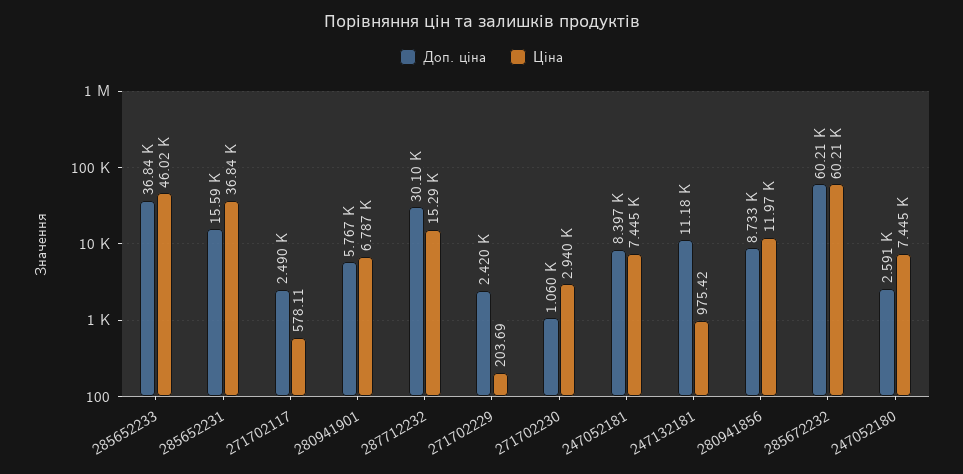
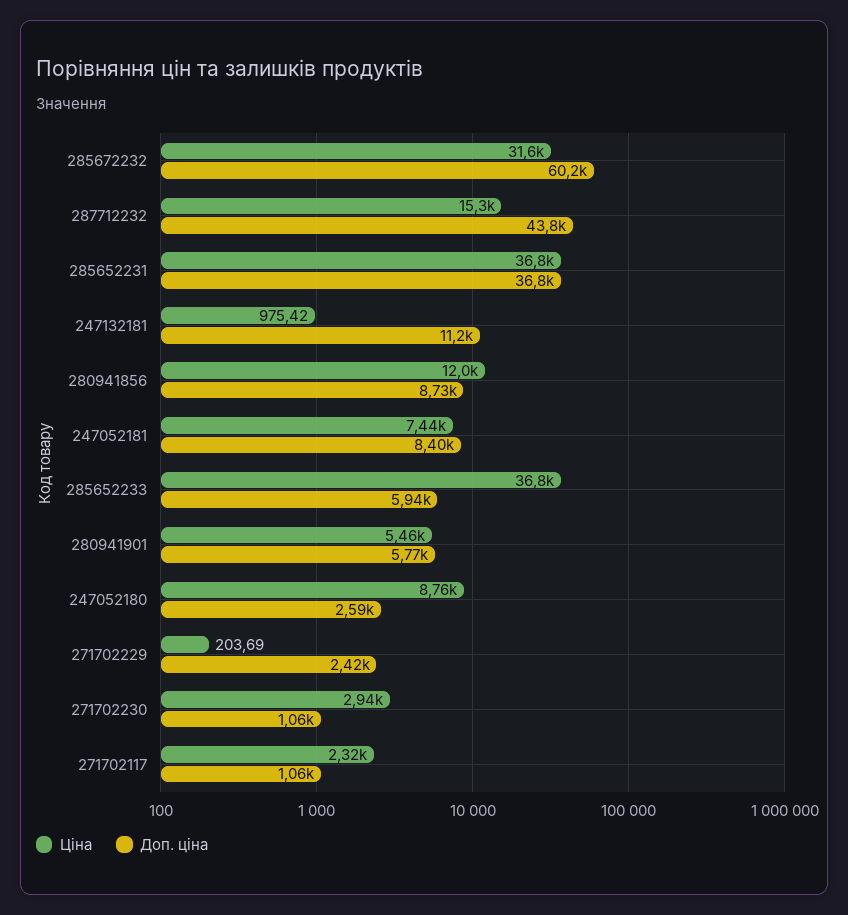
Доп. ціна, 285652233: 36840 -> 5940
Ціна, 285652233: 46020 -> 36800
Доп. ціна, 285652231: 15590 -> 36800
Доп. ціна, 271702117: 2490 -> 1060
Ціна, 271702117: 578.11 -> 2320
Ціна, 280941901: 6787 -> 5460
Доп. ціна, 287712232: 30100 -> 43800
Ціна, 285672232: 60210 -> 31600
Ціна, 247052180: 7445 -> 8760

